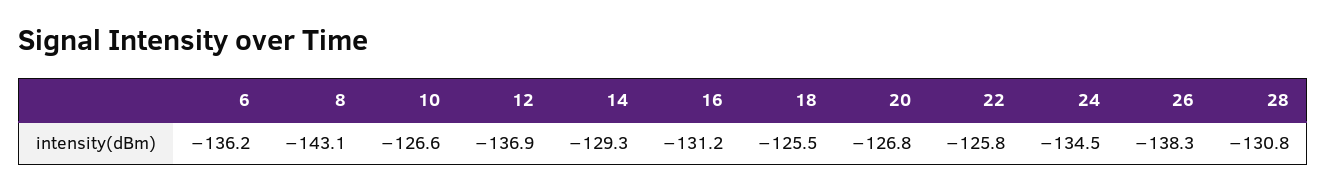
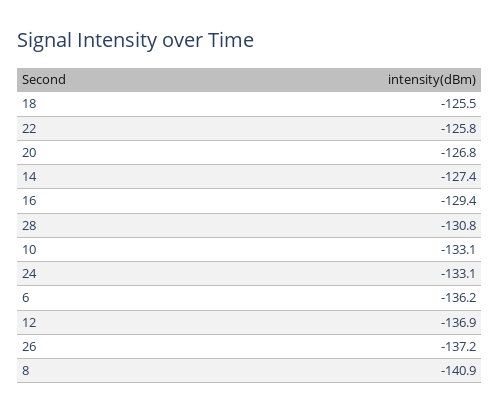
8: -143.1 -> -140.9
10: -126.6 -> -133.1
14: -129.3 -> -127.4
16: -131.2 -> -129.4
24: -134.5 -> -133.1
26: -138.3 -> -137.2

